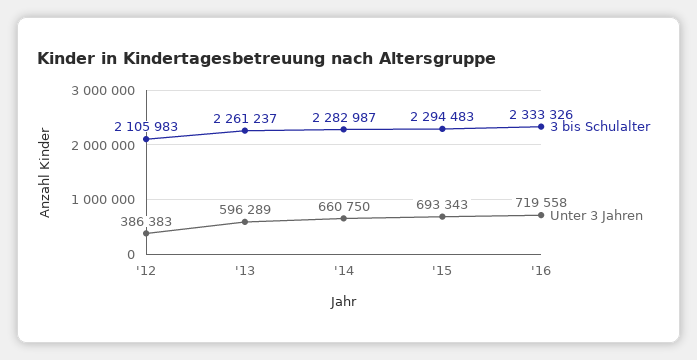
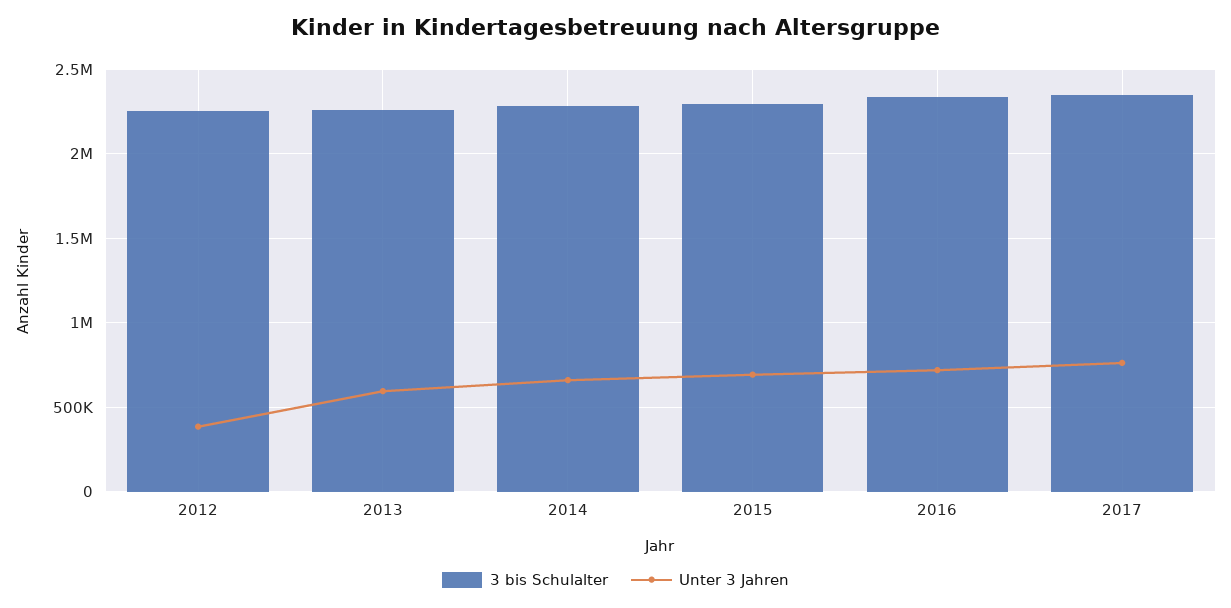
3 bis Schulalter, '12: 2105983 -> 2250000
3 bis Schulalter, 2017: none -> 2350000
Unter 3 Jahren, 2017: none -> 750000

